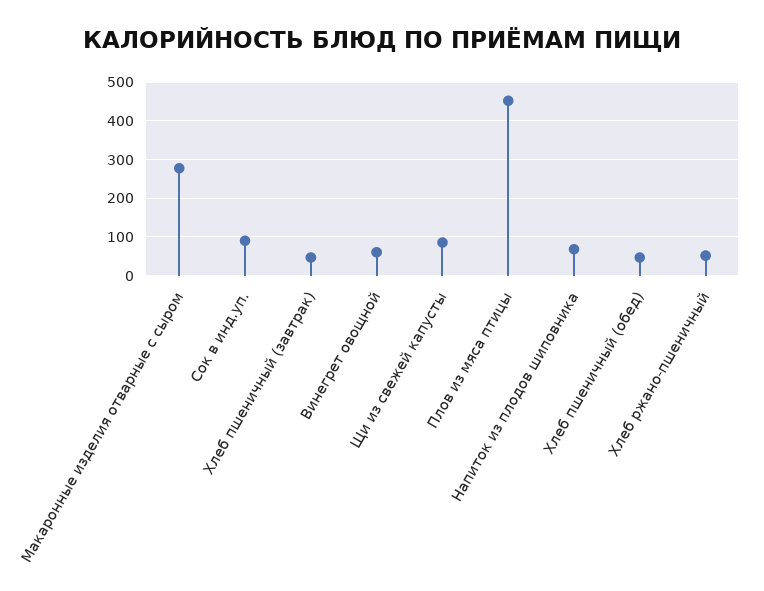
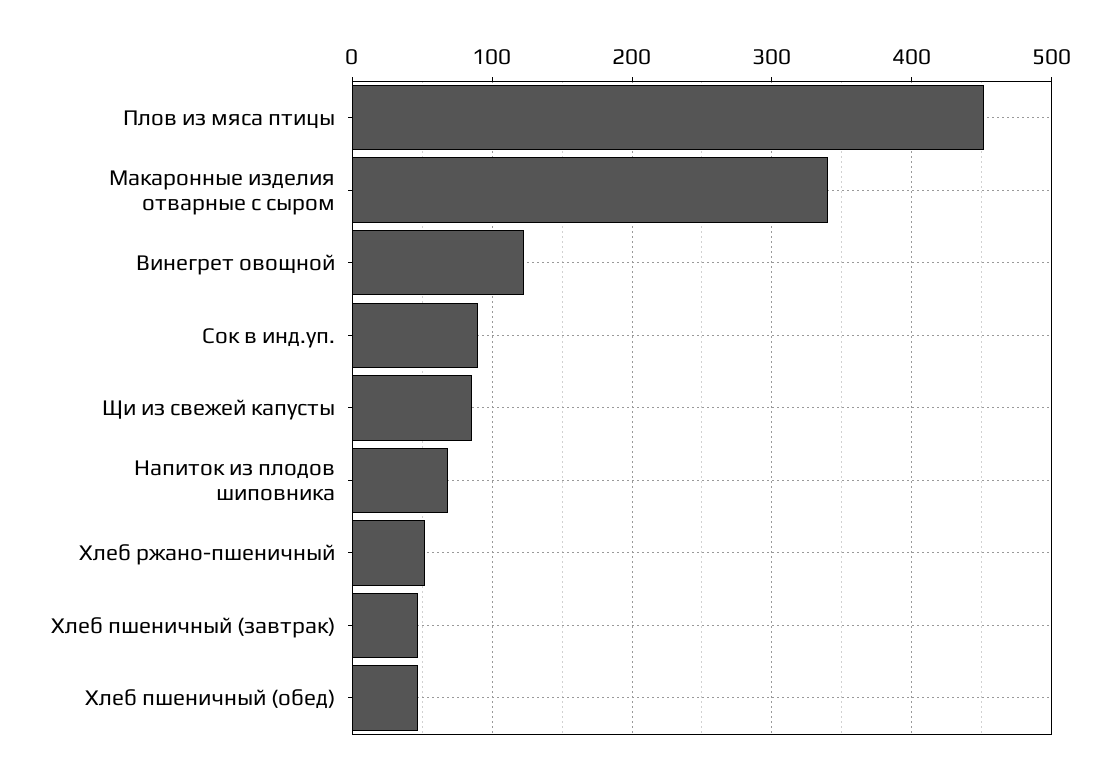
Макаронные изделия отварные с сыром: 280 -> 340
Винегрет овощной: 60 -> 120

